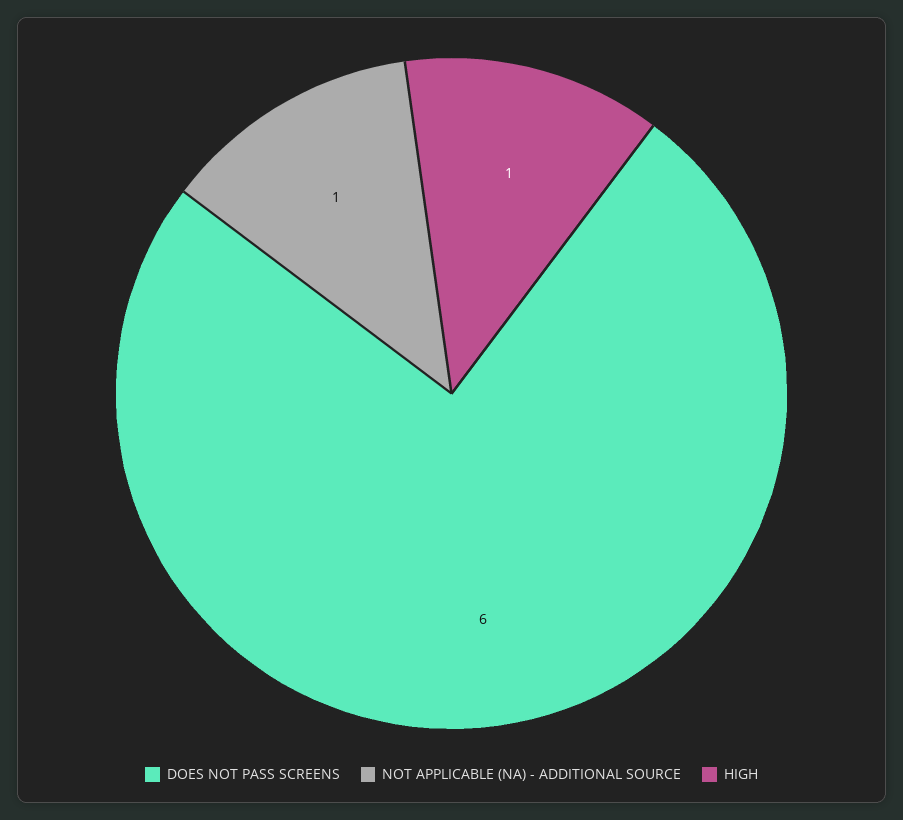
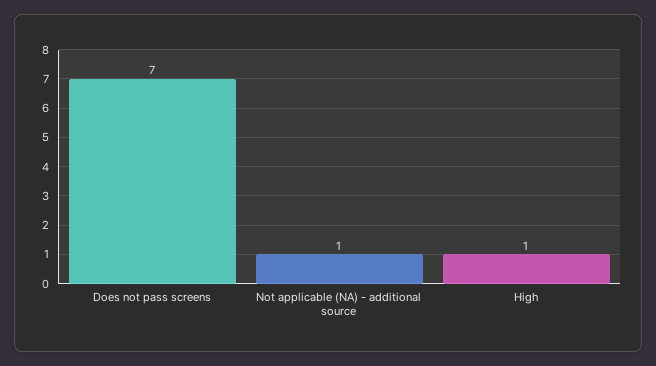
DOES NOT PASS SCREENS: 6 -> 7

